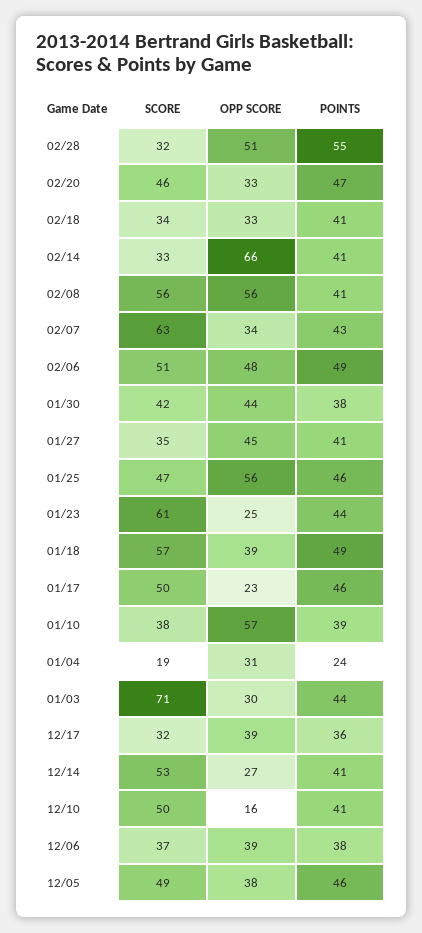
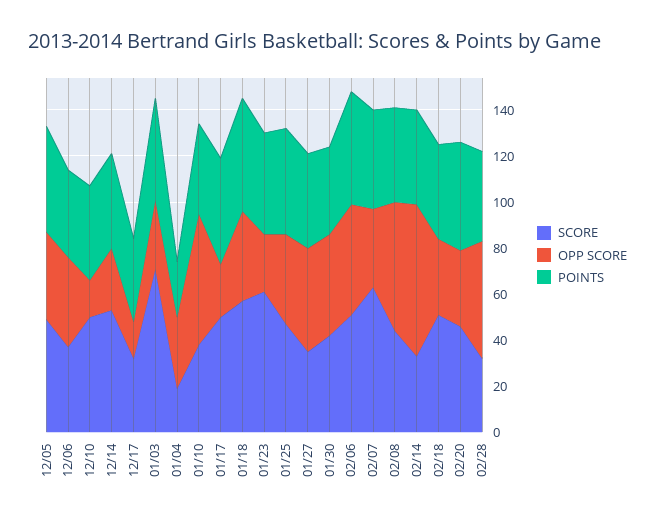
POINTS, 02/28: 55 -> 40
SCORE, 02/18: 34 -> 50
SCORE, 02/08: 56 -> 45
OPP SCORE, 01/25: 56 -> 40
OPP SCORE, 12/17: 39 -> 15

